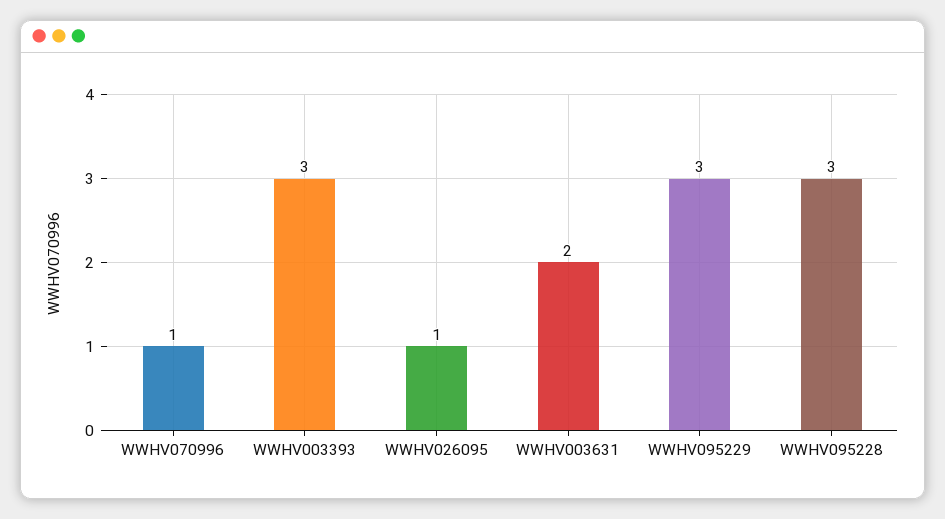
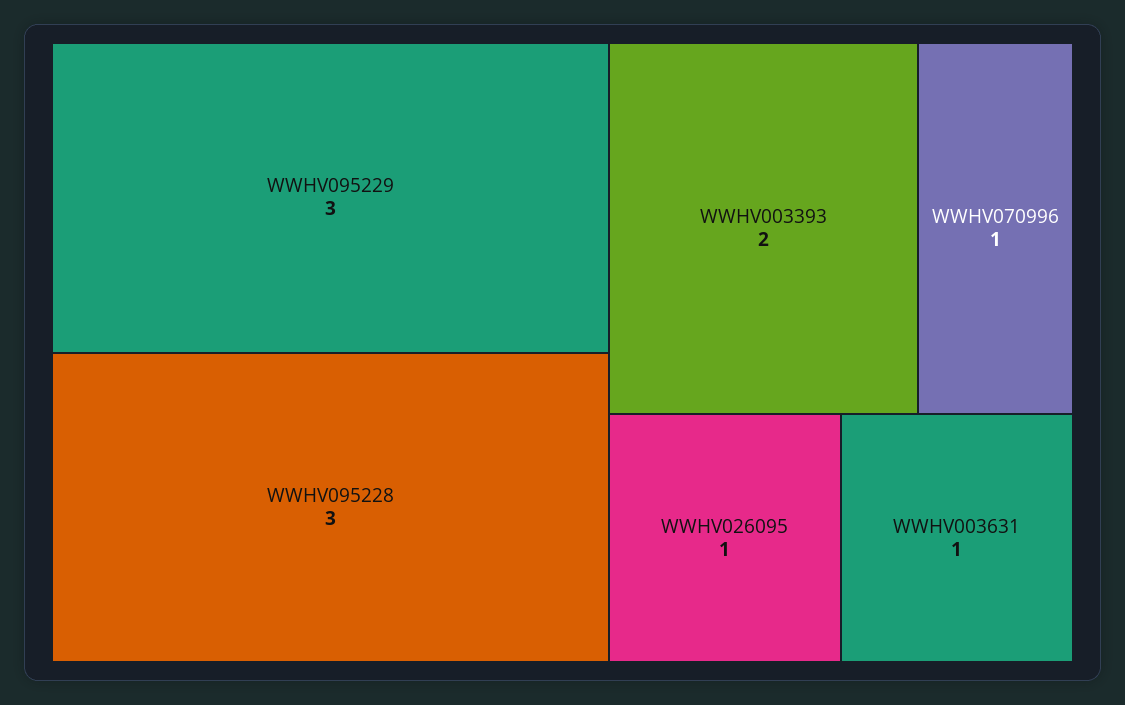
WWHV003393: 3 -> 2
WWHV003631: 2 -> 1

